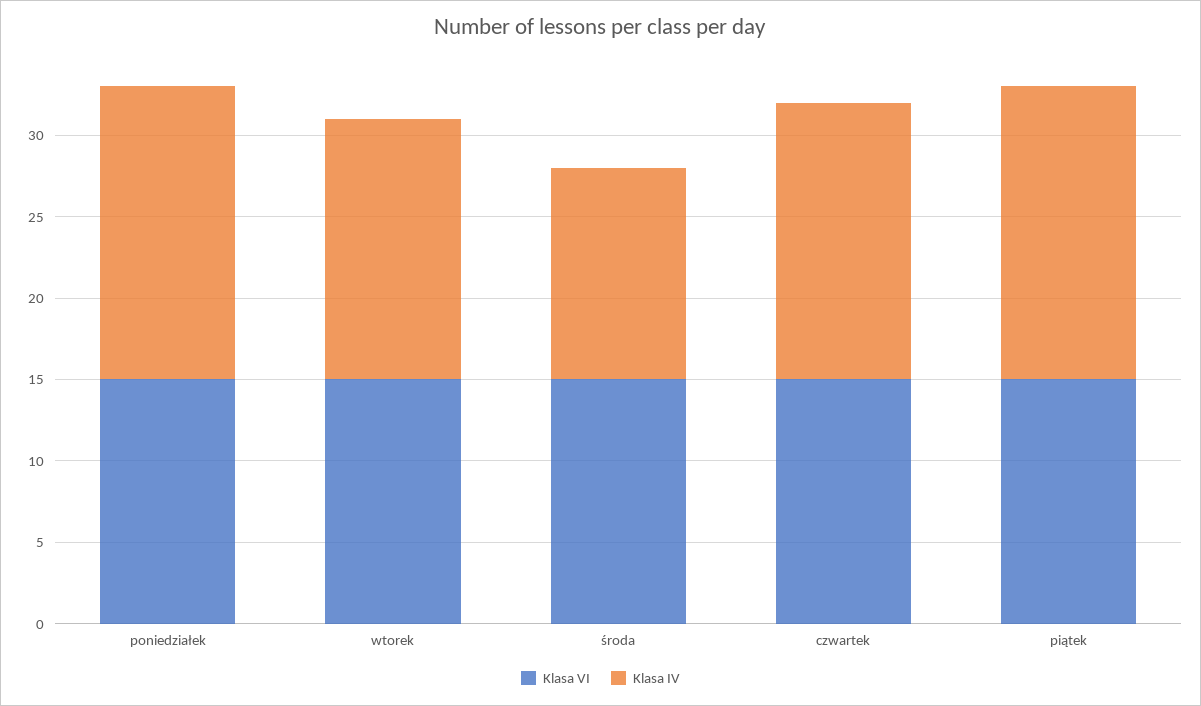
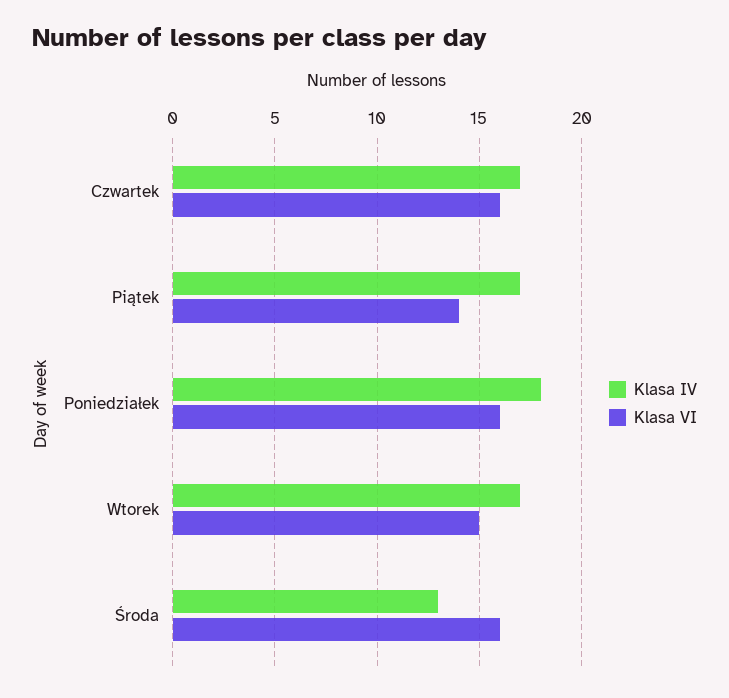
Klasa VI, poniedziałek: 15 -> 16
Klasa IV, wtorek: 16 -> 17
Klasa VI, środa: 15 -> 16
Klasa VI, czwartek: 15 -> 16
Klasa VI, piątek: 15 -> 14
Klasa IV, piątek: 18 -> 17

